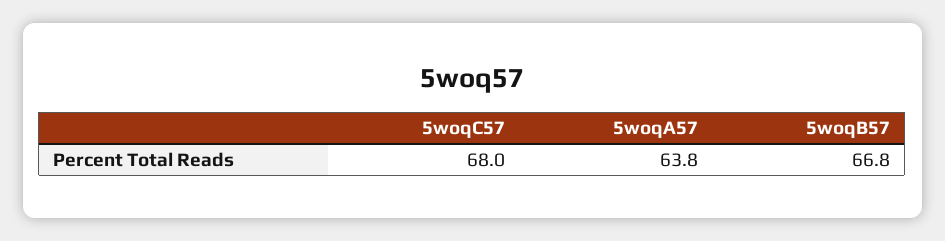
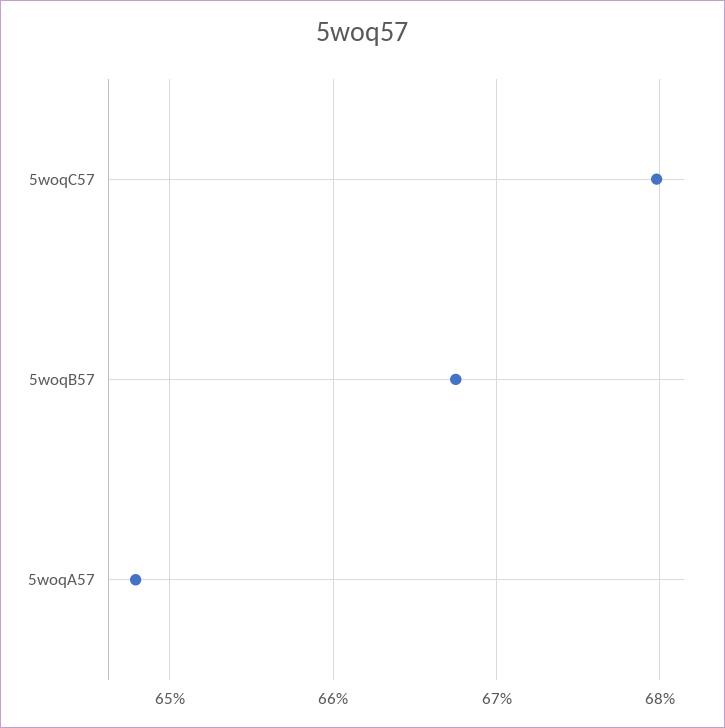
5woqA57: 63.8 -> 64.8

